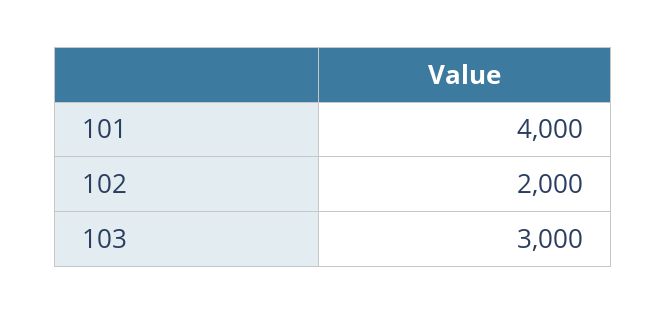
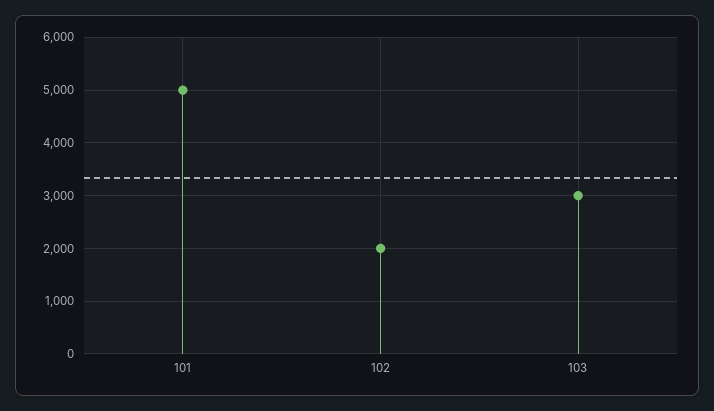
101: 4000 -> 5000

